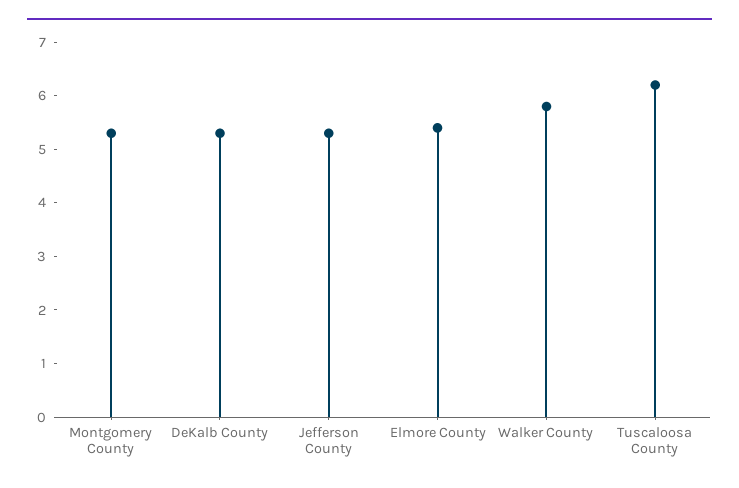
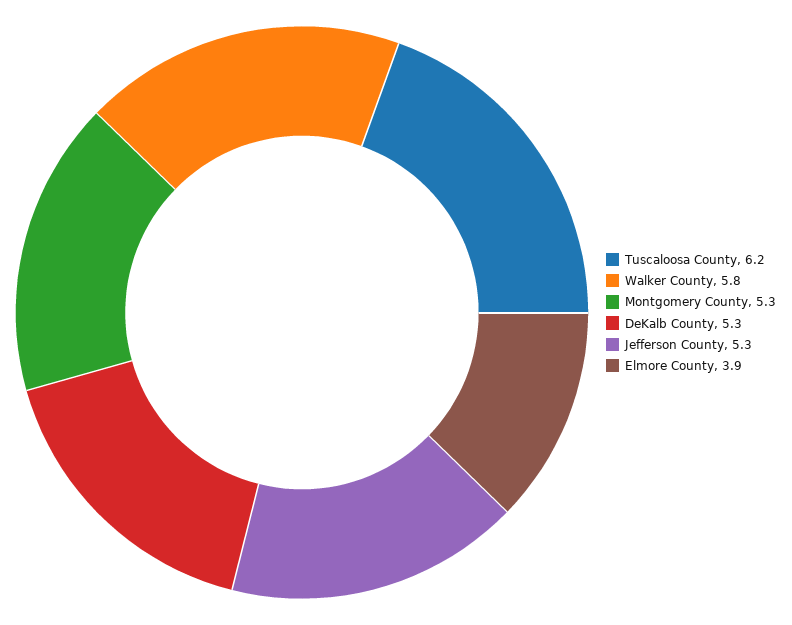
Elmore County: 5.5 -> 3.9

